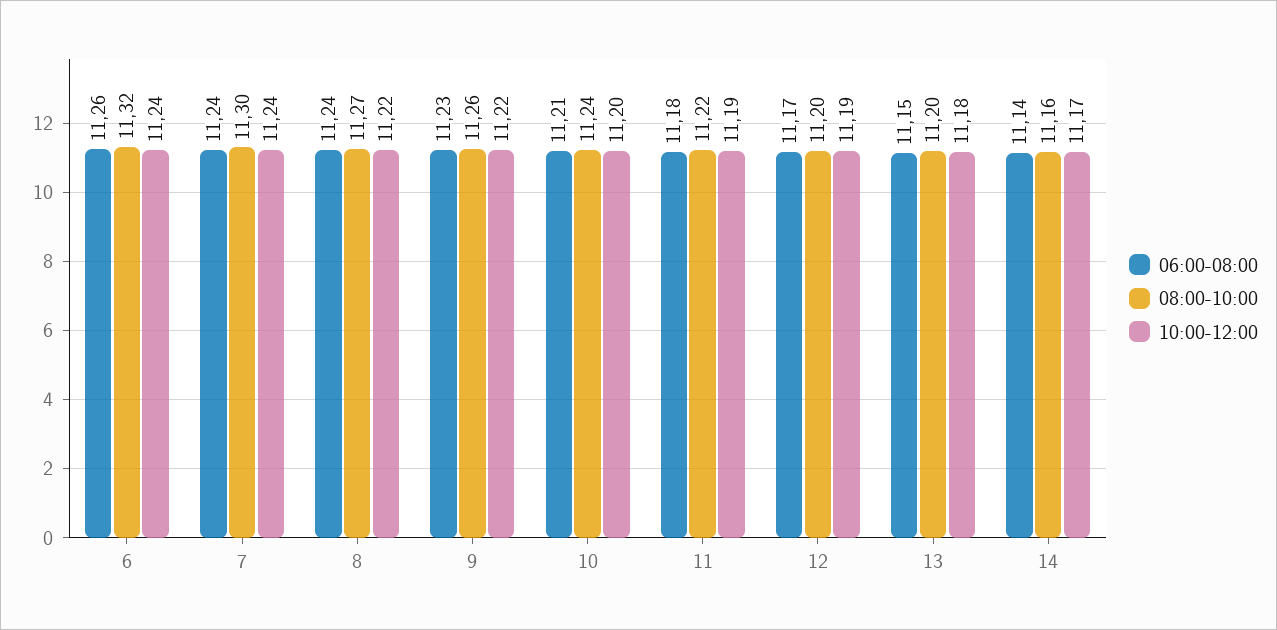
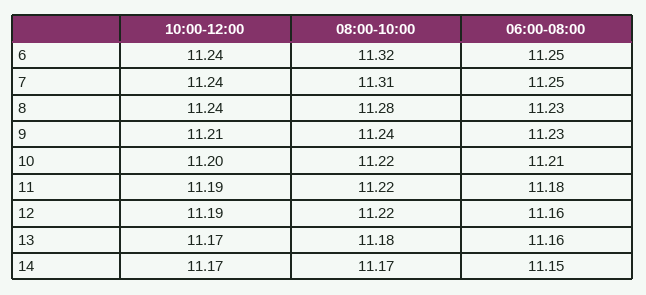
06:00-08:00, 6: 11.26 -> 11.25
06:00-08:00, 7: 11.24 -> 11.25
08:00-10:00, 7: 11.3 -> 11.31
06:00-08:00, 8: 11.24 -> 11.23
08:00-10:00, 8: 11.27 -> 11.28
10:00-12:00, 8: 11.22 -> 11.24
08:00-10:00, 9: 11.26 -> 11.24
10:00-12:00, 9: 11.22 -> 11.21
08:00-10:00, 10: 11.24 -> 11.22
06:00-08:00, 12: 11.17 -> 11.16
08:00-10:00, 12: 11.2 -> 11.22
06:00-08:00, 13: 11.15 -> 11.16
08:00-10:00, 13: 11.2 -> 11.18
10:00-12:00, 13: 11.18 -> 11.17
06:00-08:00, 14: 11.14 -> 11.15
08:00-10:00, 14: 11.16 -> 11.17

